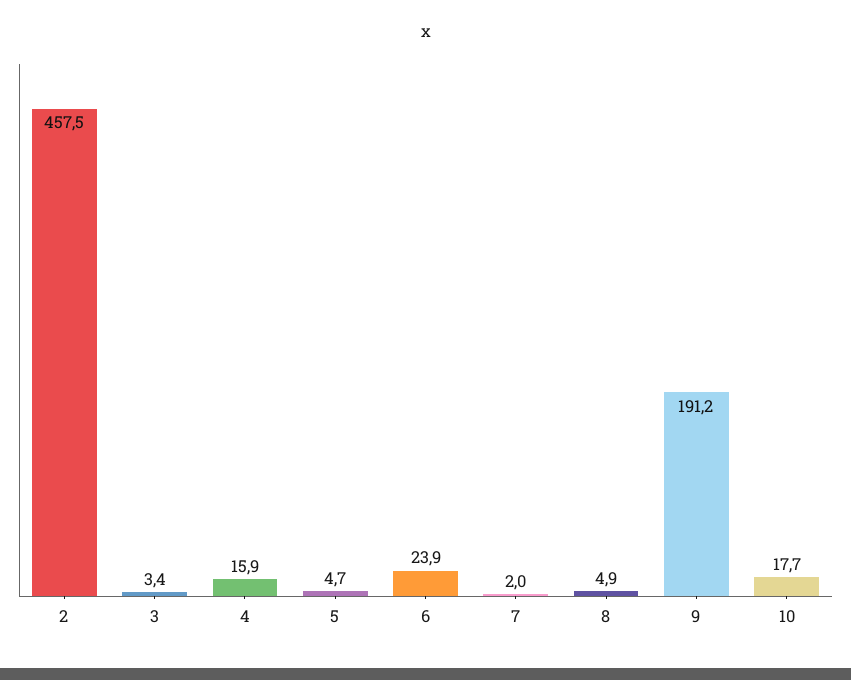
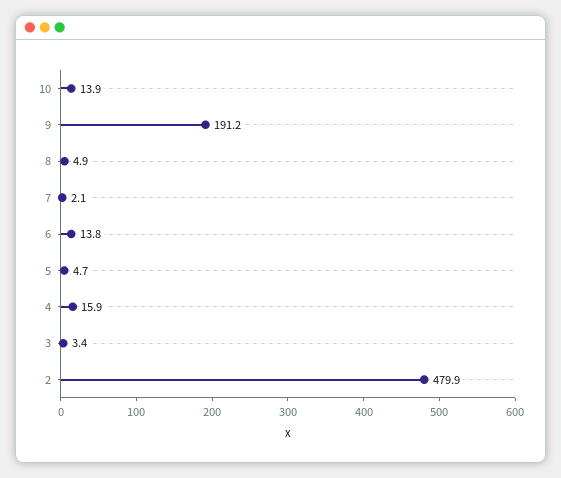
2: 457.5 -> 479.9
6: 23.9 -> 13.8
7: 2 -> 2.1
10: 17.7 -> 13.9

